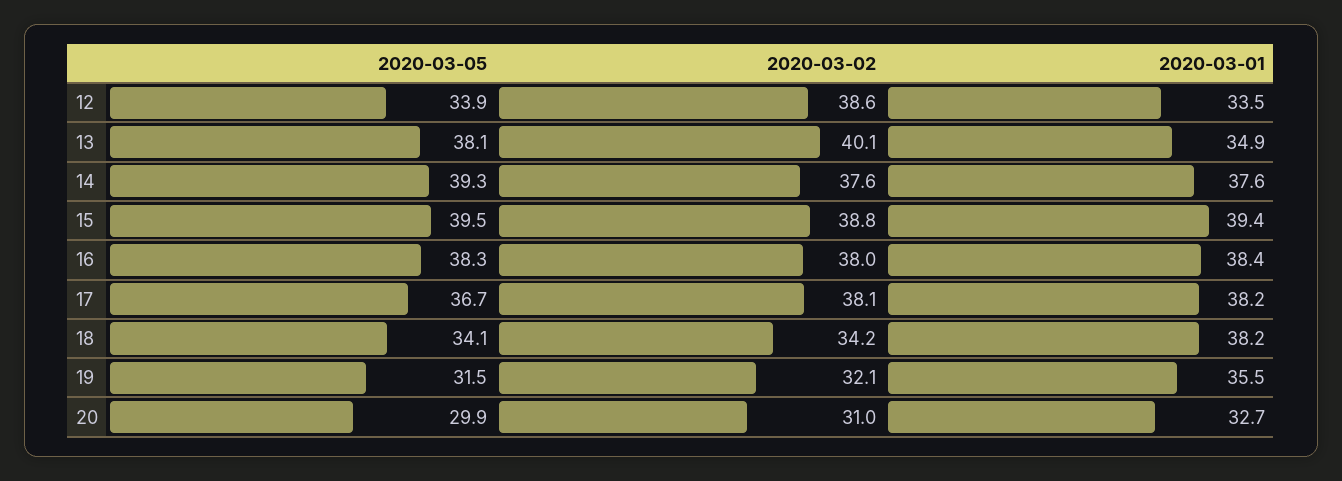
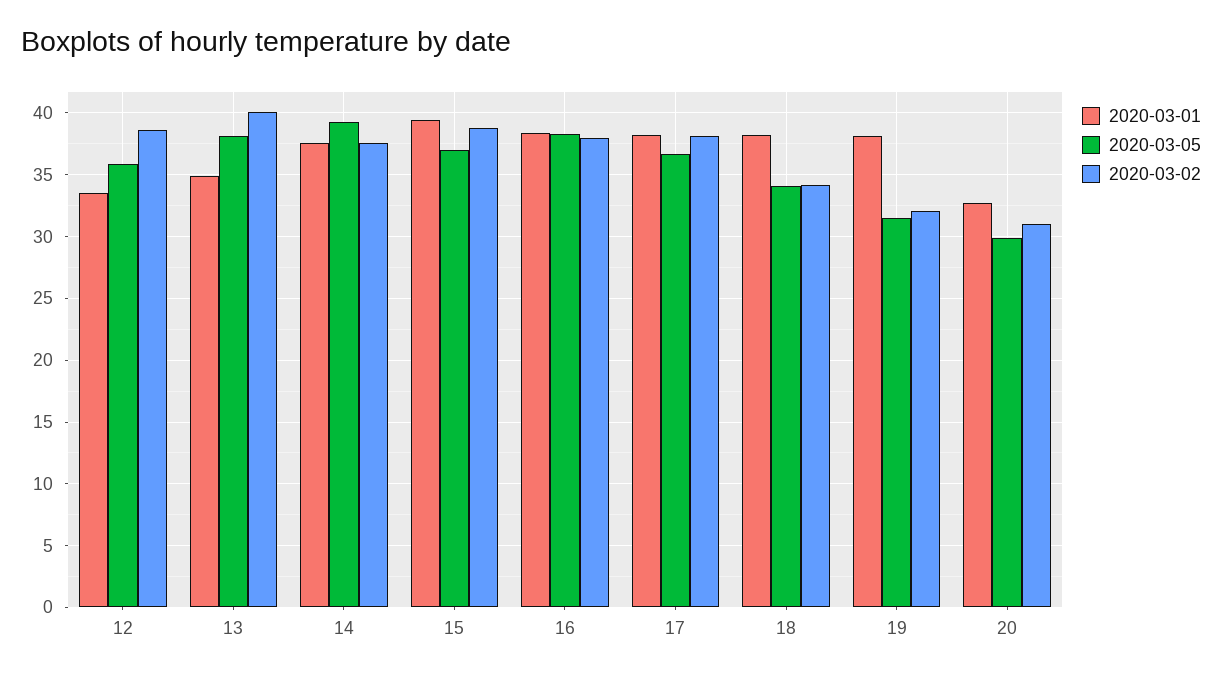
2020-03-05, 12: 33.9 -> 36
2020-03-05, 15: 39.5 -> 37
2020-03-01, 19: 35.5 -> 38

